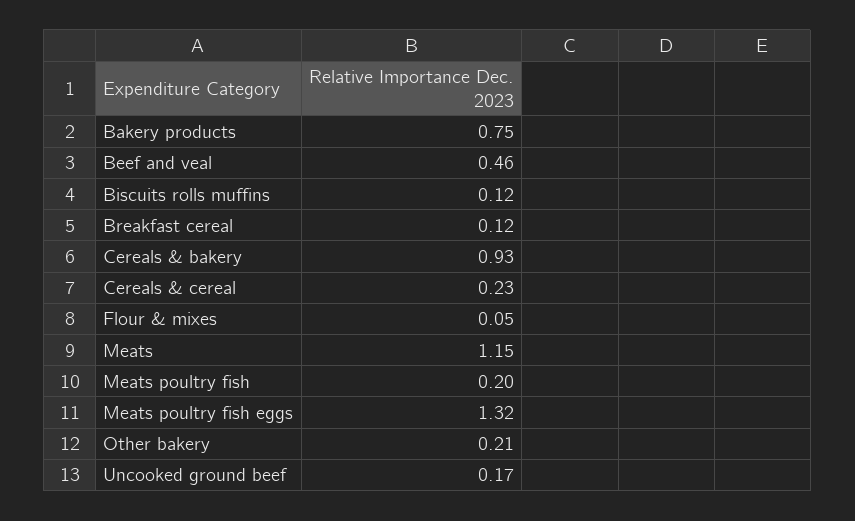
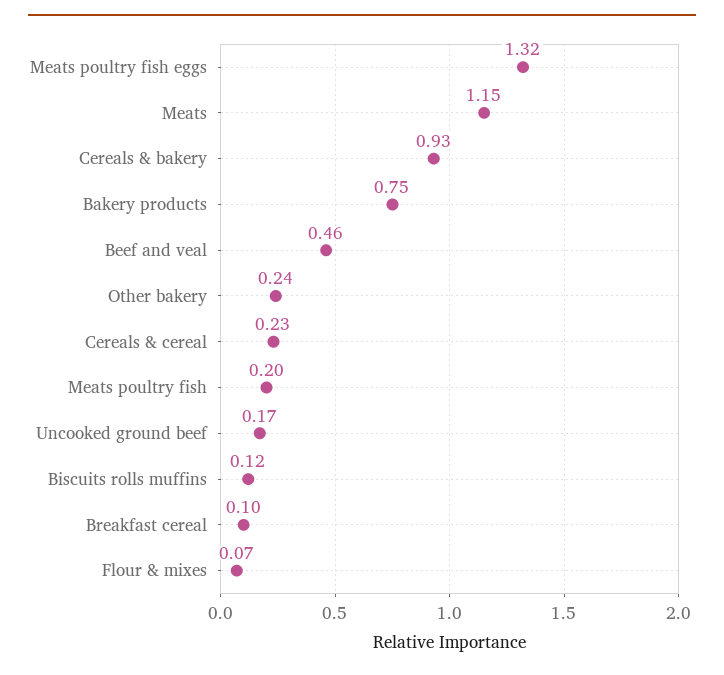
Breakfast cereal: 0.12 -> 0.1
Flour & mixes: 0.05 -> 0.07
Other bakery: 0.21 -> 0.24

